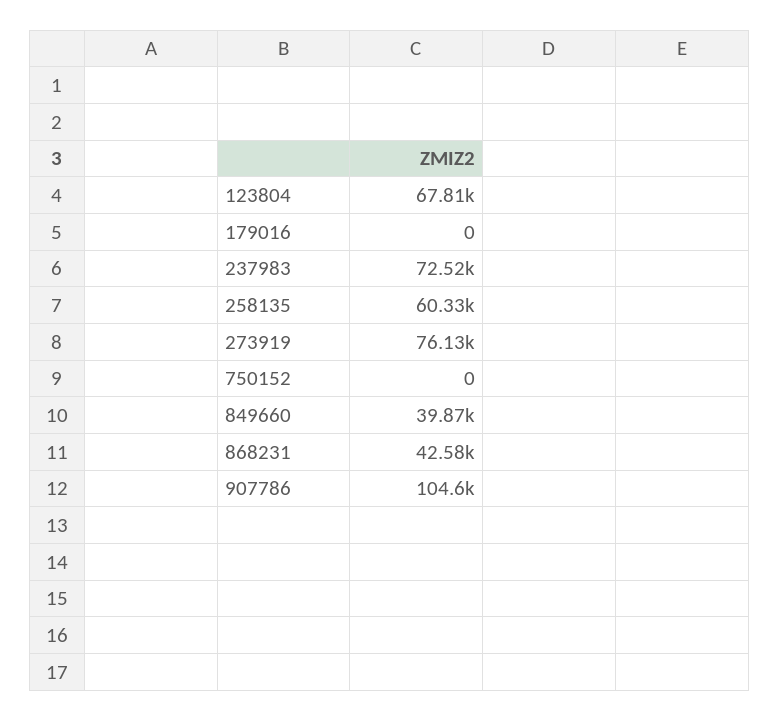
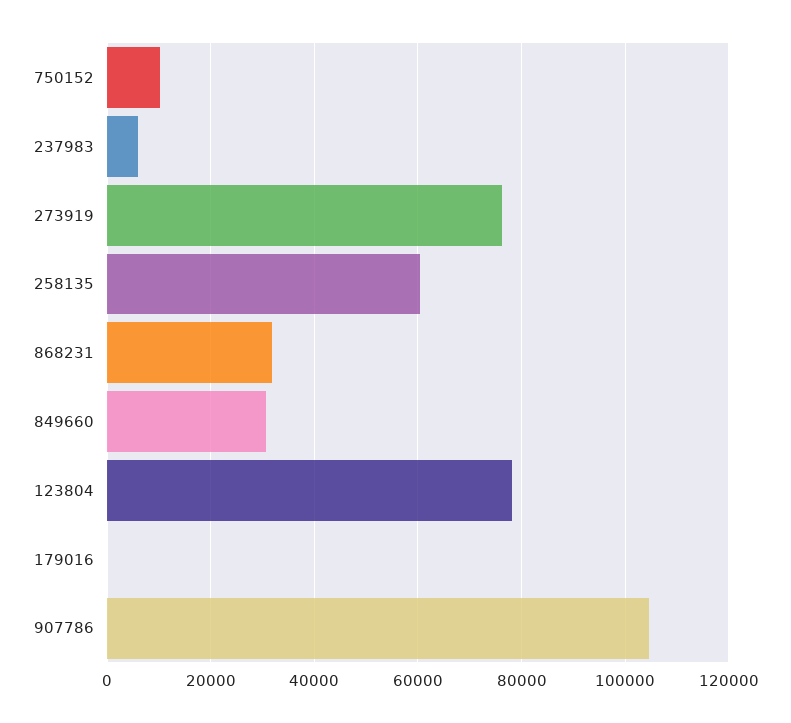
123804: 67810 -> 78000
237983: 72520 -> 6000
750152: 0 -> 10000
849660: 39870 -> 30000
868231: 42580 -> 32000

